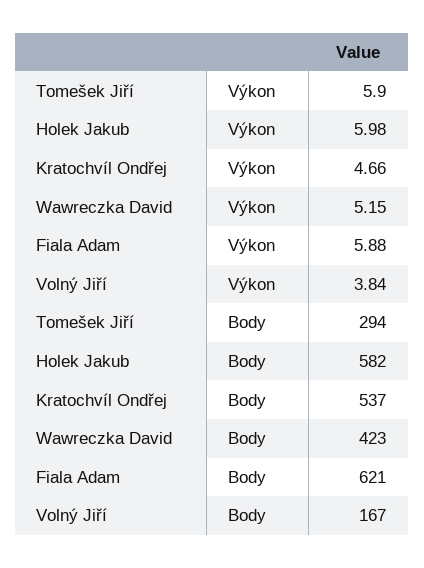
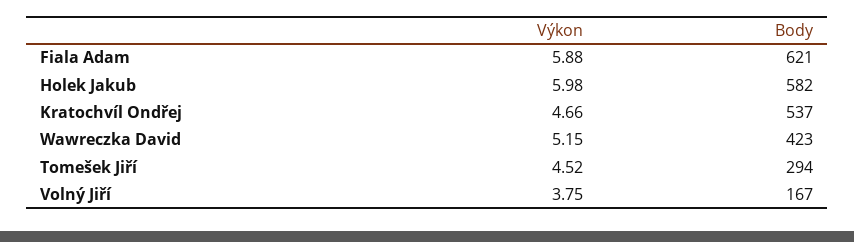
Tomešek Jiří, Výkon: 5.9 -> 4.52
Volný Jiří, Výkon: 3.84 -> 3.75

